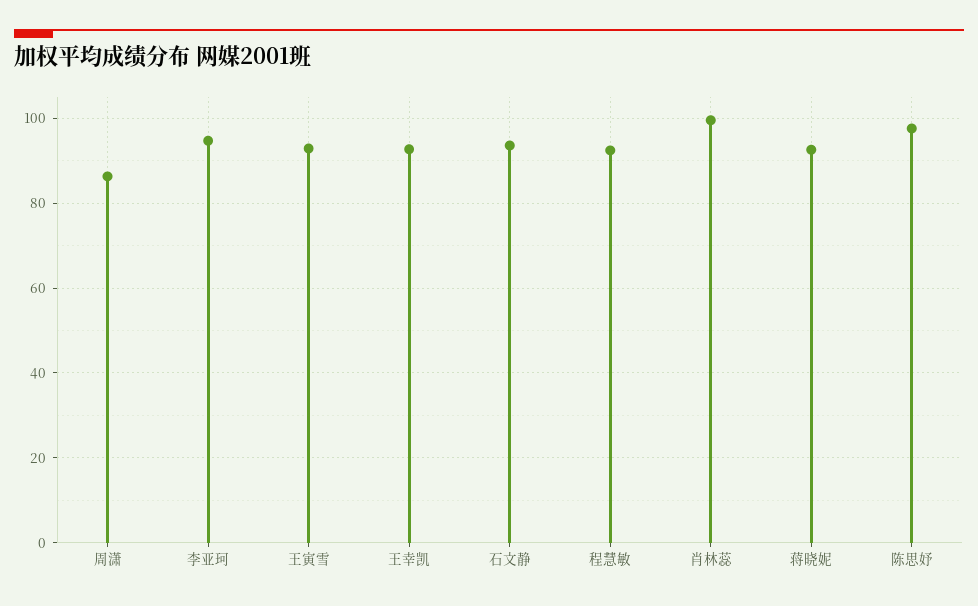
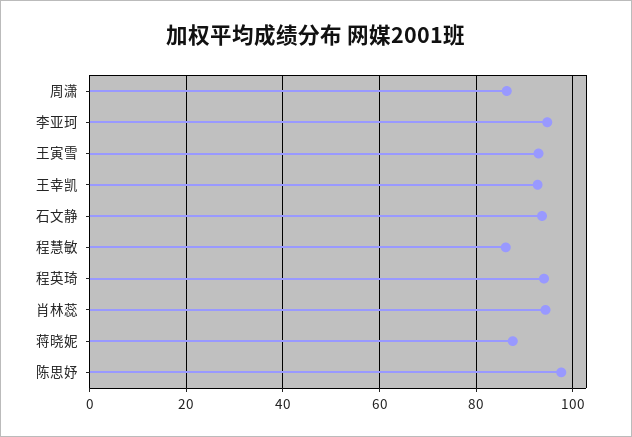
程慧敏: 92 -> 86
肖林蕊: 100 -> 94
蒋晓妮: 92 -> 88
程英琦: none -> 94

